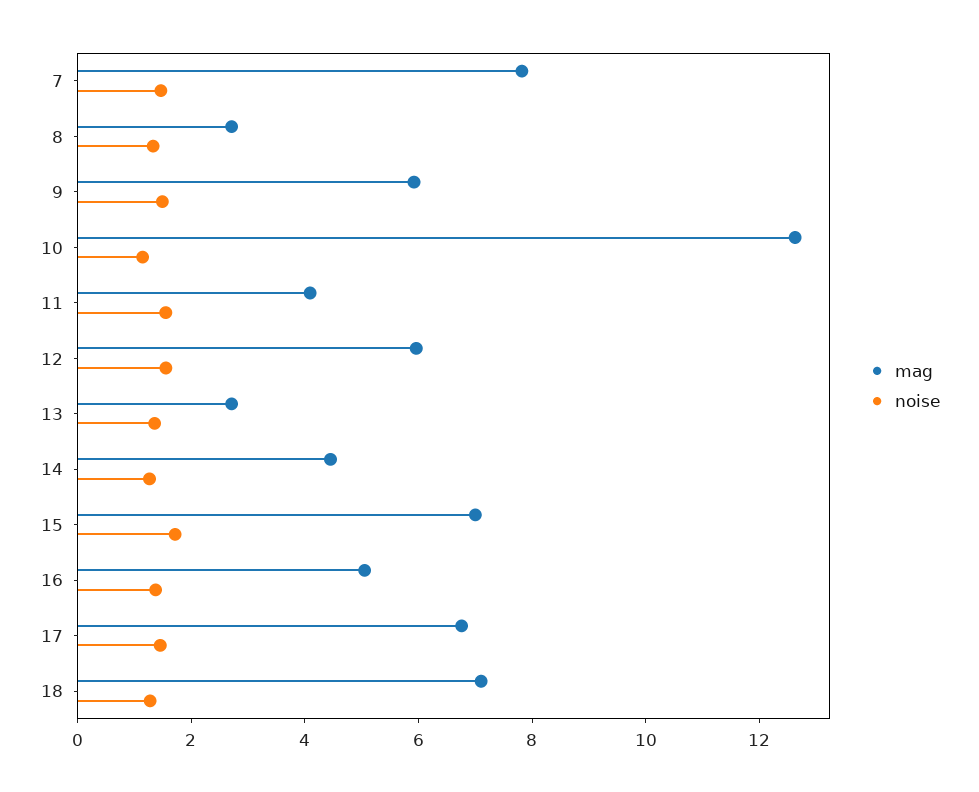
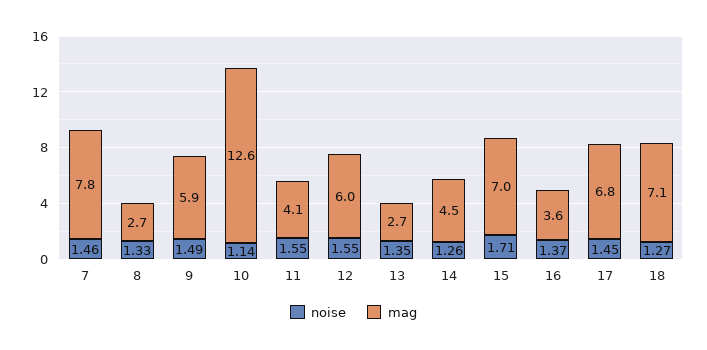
mag, 16: 5 -> 3.6

